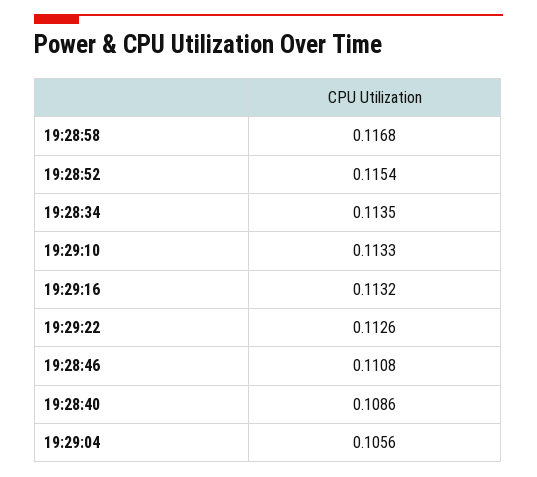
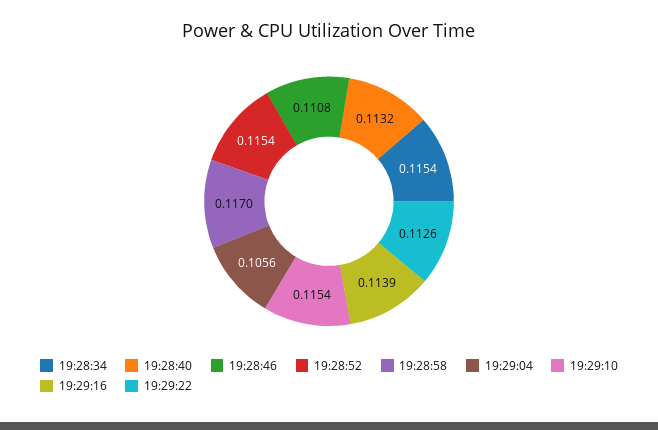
19:28:58: 0.1168 -> 0.117
19:28:34: 0.1135 -> 0.1154
19:29:10: 0.1133 -> 0.1154
19:29:16: 0.1132 -> 0.1139
19:28:40: 0.1086 -> 0.1132

